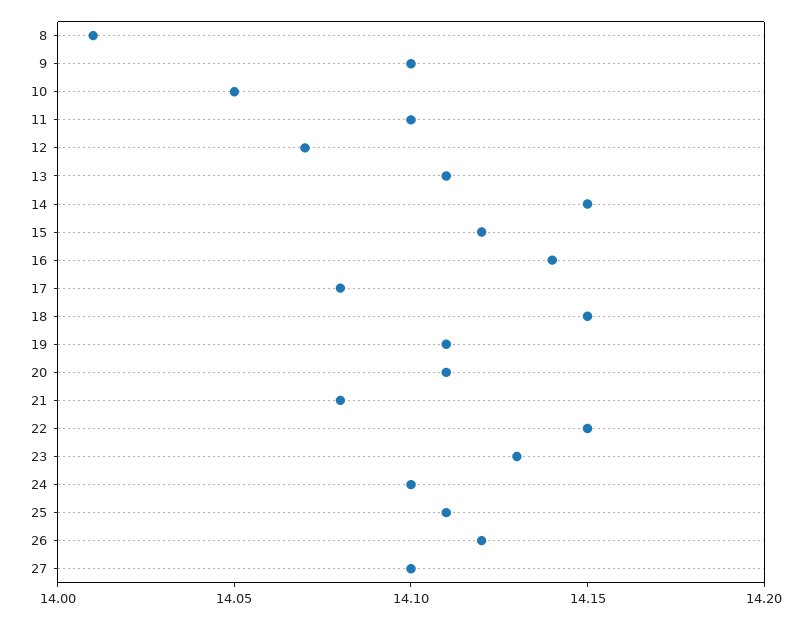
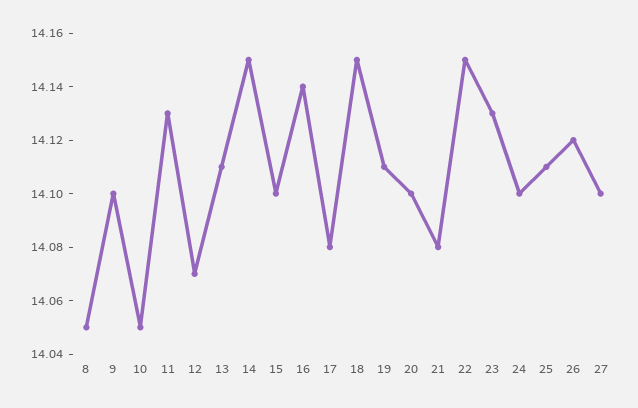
8: 14.01 -> 14.05
11: 14.1 -> 14.13
15: 14.12 -> 14.1
20: 14.11 -> 14.1

